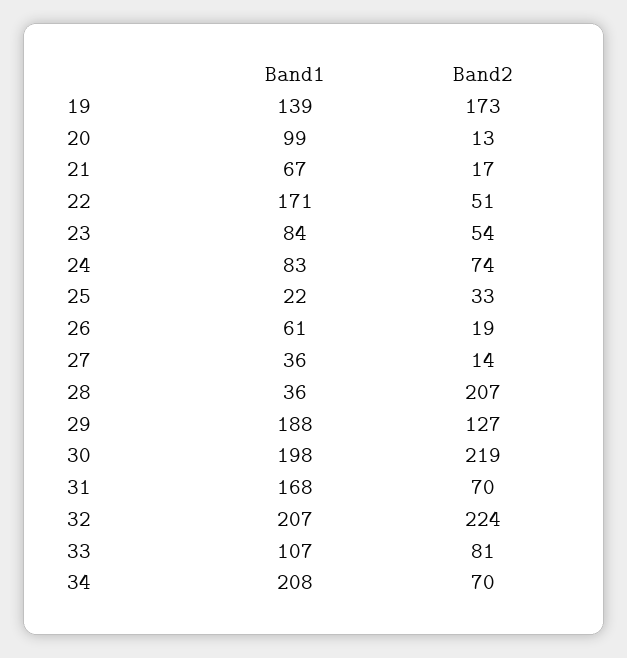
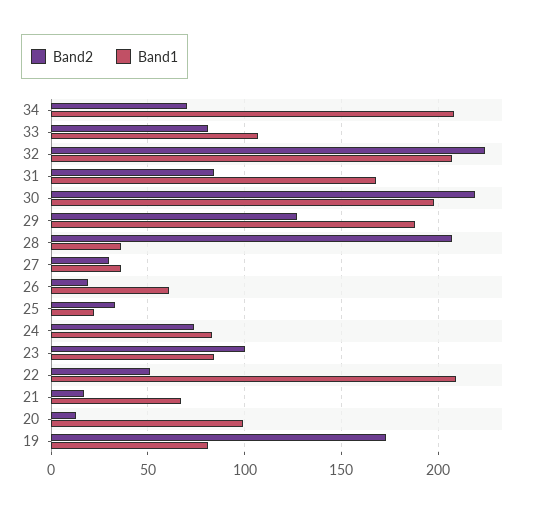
Band1, 19: 139 -> 80
Band1, 22: 171 -> 210
Band2, 23: 54 -> 100
Band2, 27: 14 -> 30
Band2, 31: 70 -> 85

